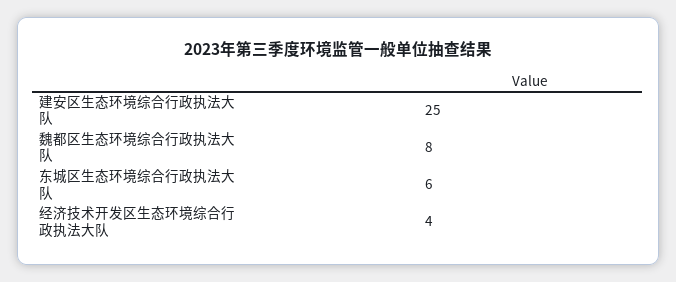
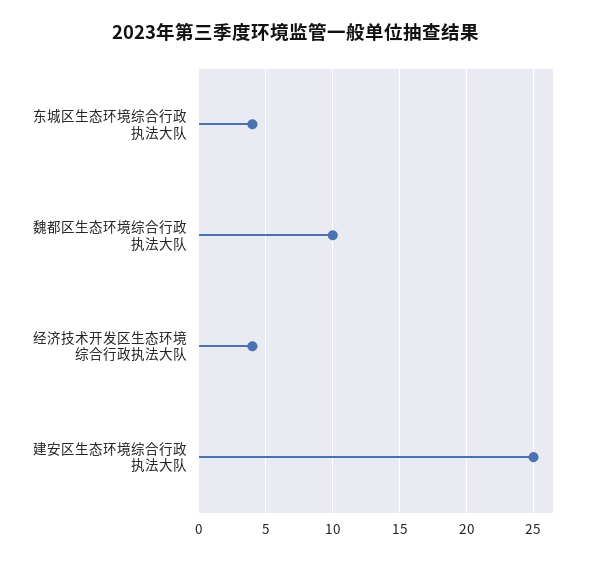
魏都区生态环境综合行政执法大队: 8 -> 10
东城区生态环境综合行政执法大队: 6 -> 4

